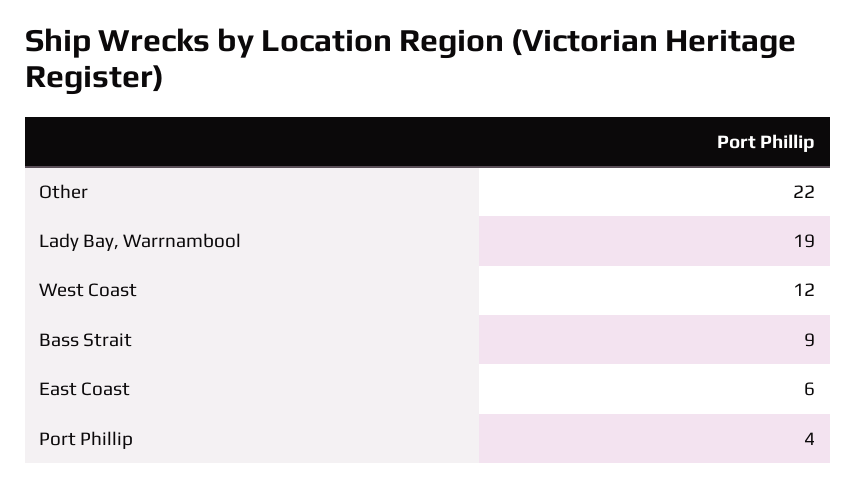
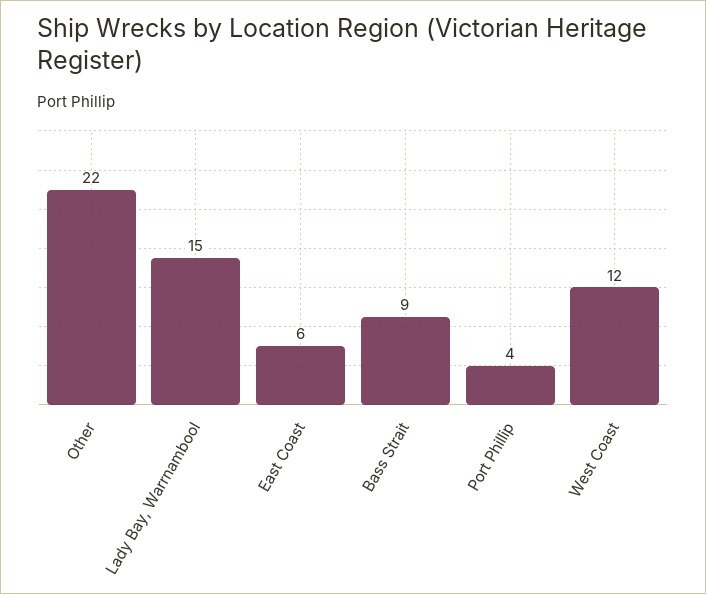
Lady Bay, Warrnambool: 19 -> 15

